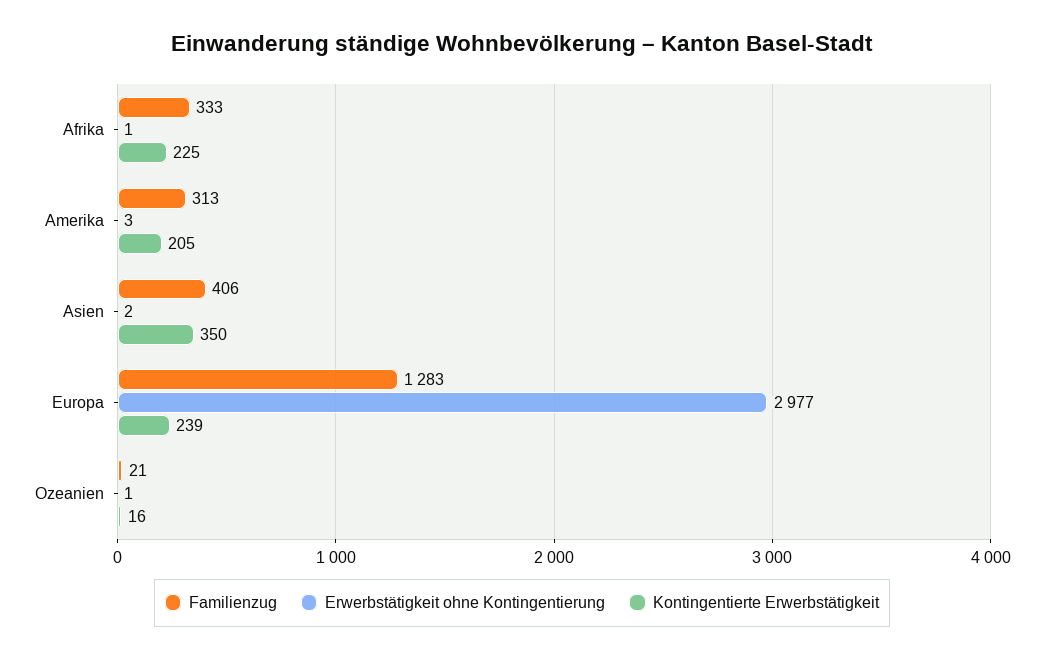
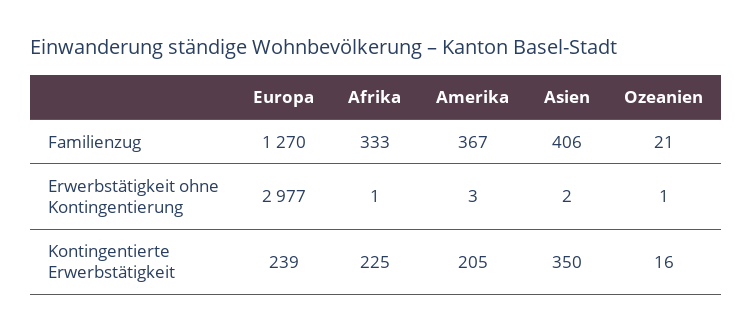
Familienzug, Amerika: 313 -> 367
Familienzug, Europa: 1283 -> 1270

